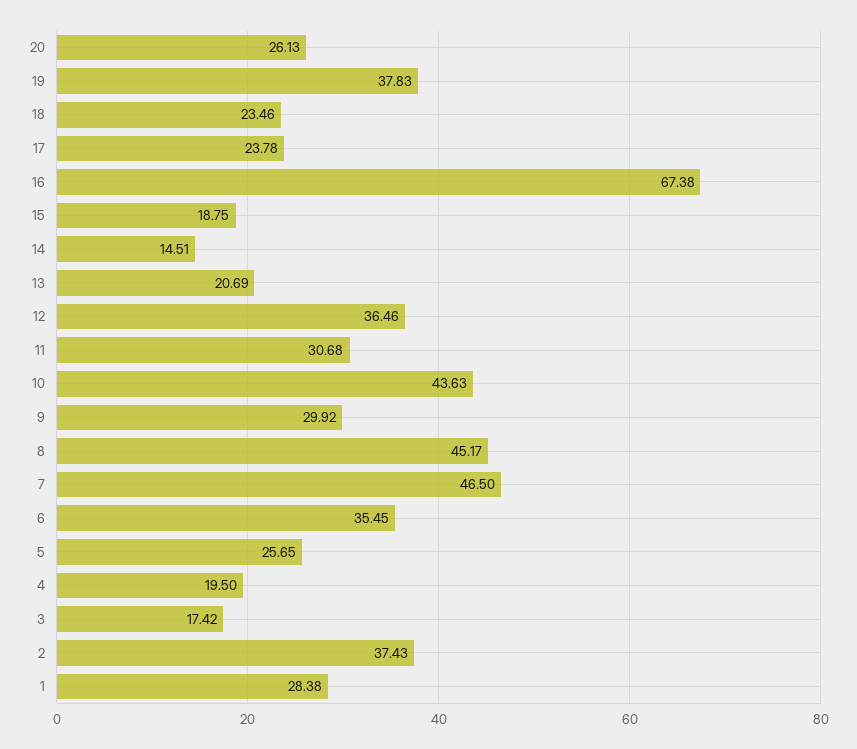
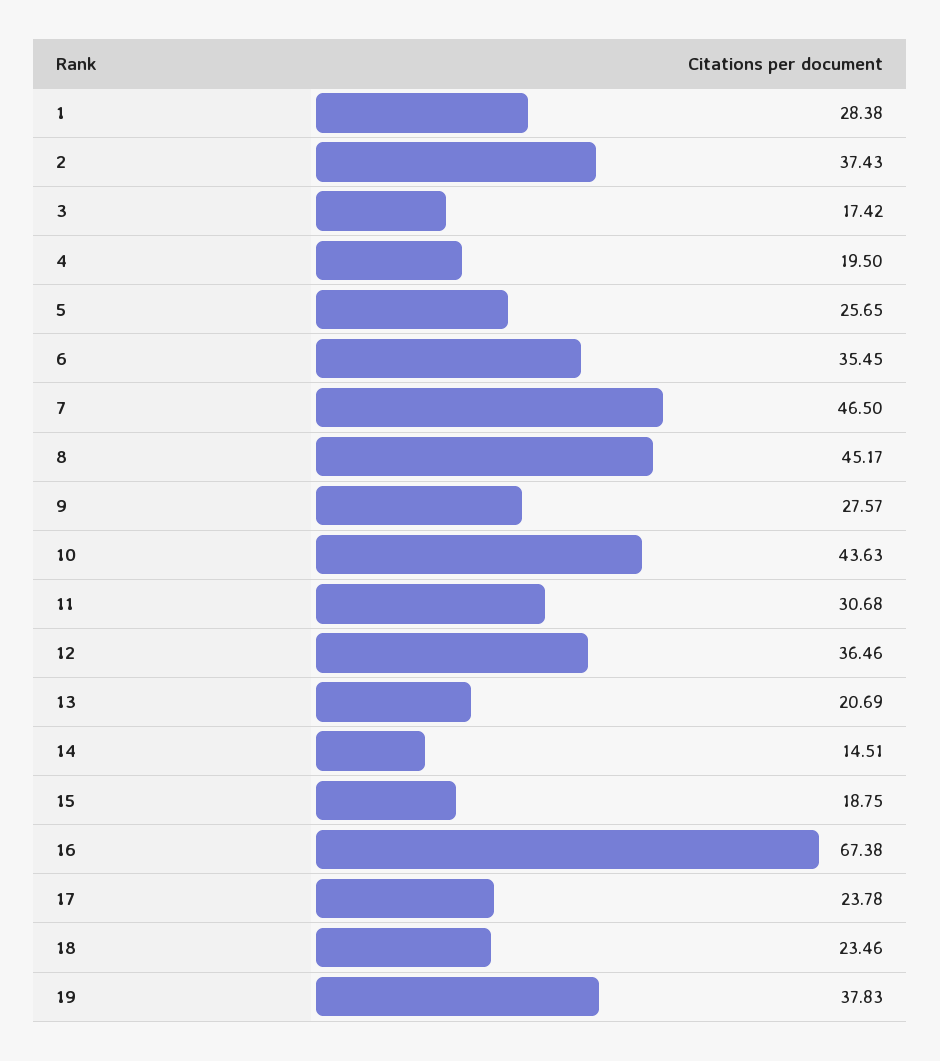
20: 26.13 -> none
9: 29.92 -> 27.57

